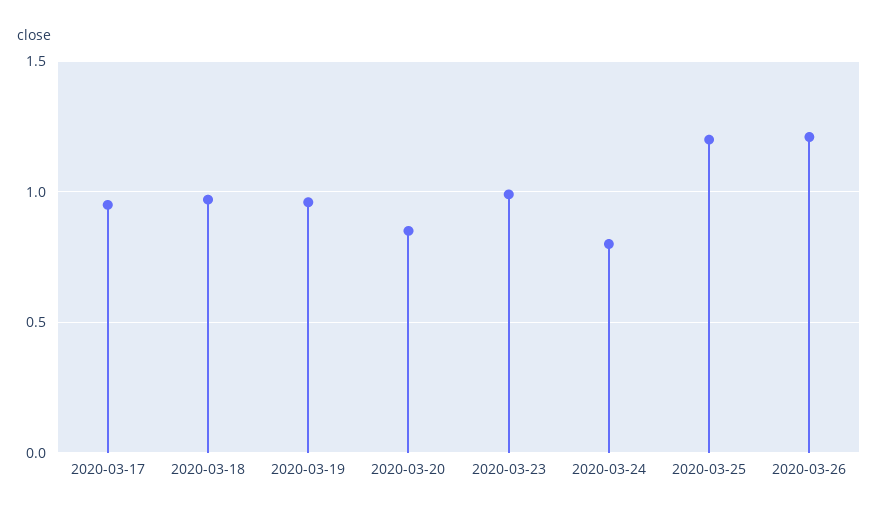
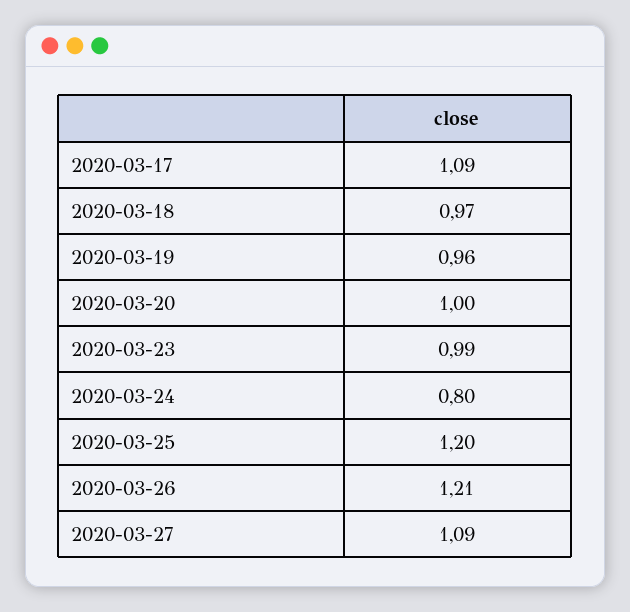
2020-03-17: 0.95 -> 1.09
2020-03-20: 0.85 -> 1
2020-03-27: none -> 1.09

